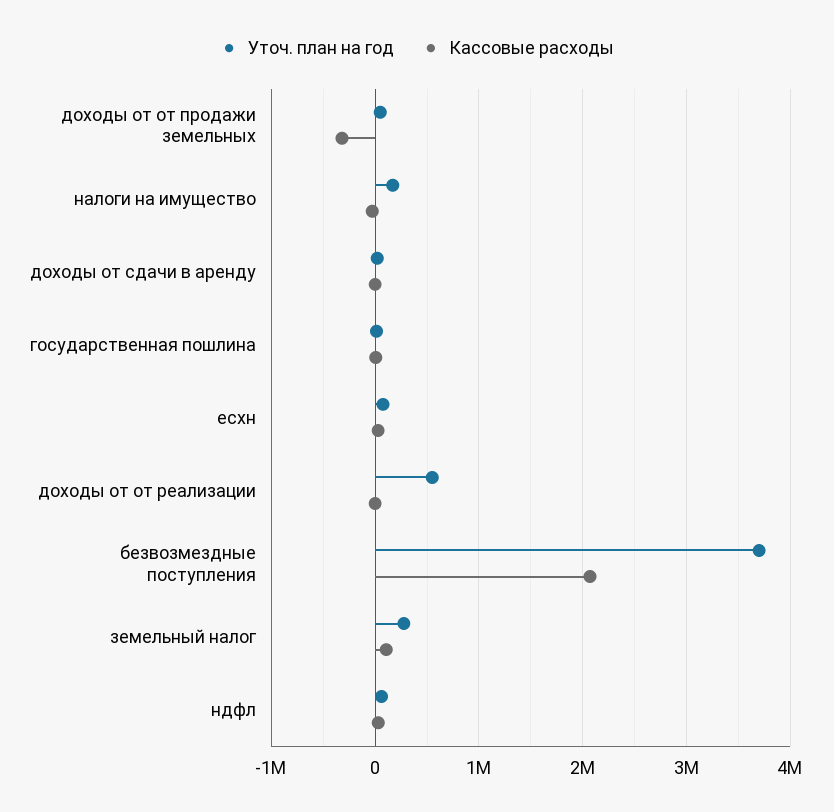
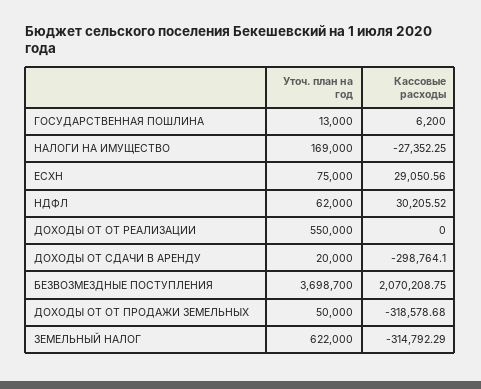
Кассовые расходы, доходы от сдачи в аренду: 0 -> -298764.1
Уточ. план на год, земельный налог: 300000 -> 622000
Кассовые расходы, земельный налог: 100000 -> -314792.29

